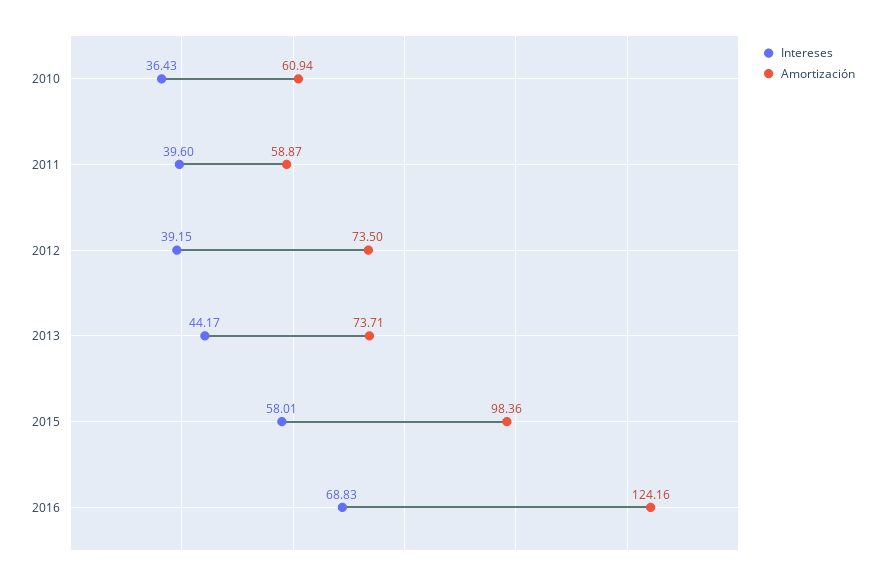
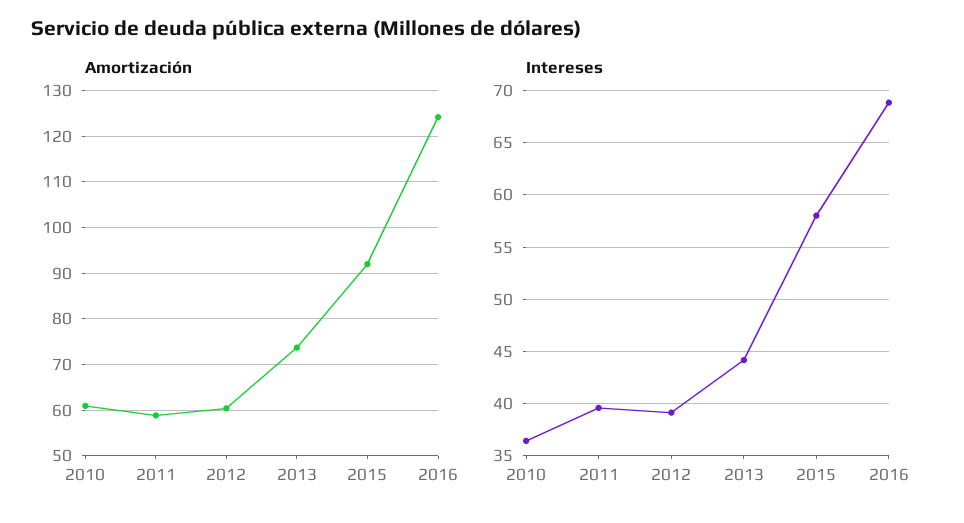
Amortización, 2012: 73.5 -> 60
Amortización, 2015: 98.36 -> 92

